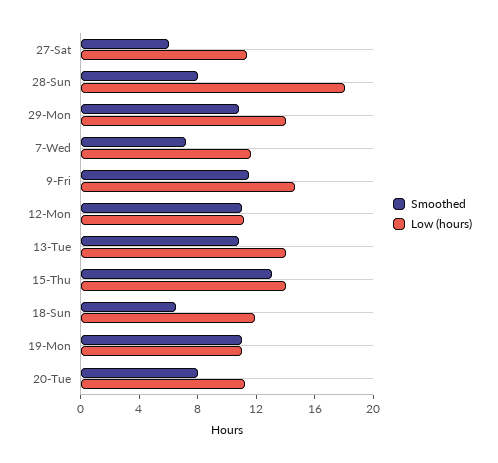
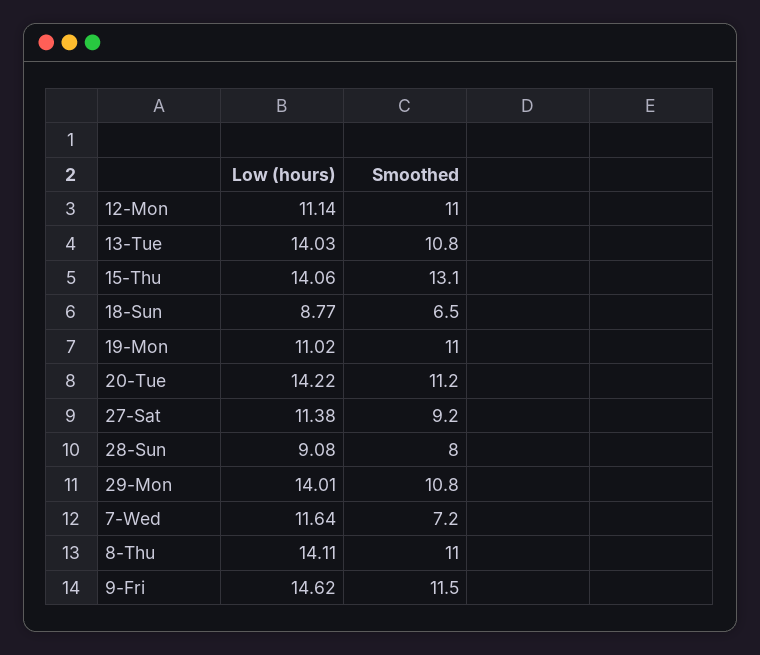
Smoothed, 27-Sat: 6 -> 9.2
Low (hours), 28-Sun: 18 -> 9.08
Low (hours), 18-Sun: 12 -> 8.77
Smoothed, 20-Tue: 8 -> 11.2
Low (hours), 20-Tue: 11 -> 14.22
Low (hours), 8-Thu: none -> 14.11
Smoothed, 8-Thu: none -> 11

